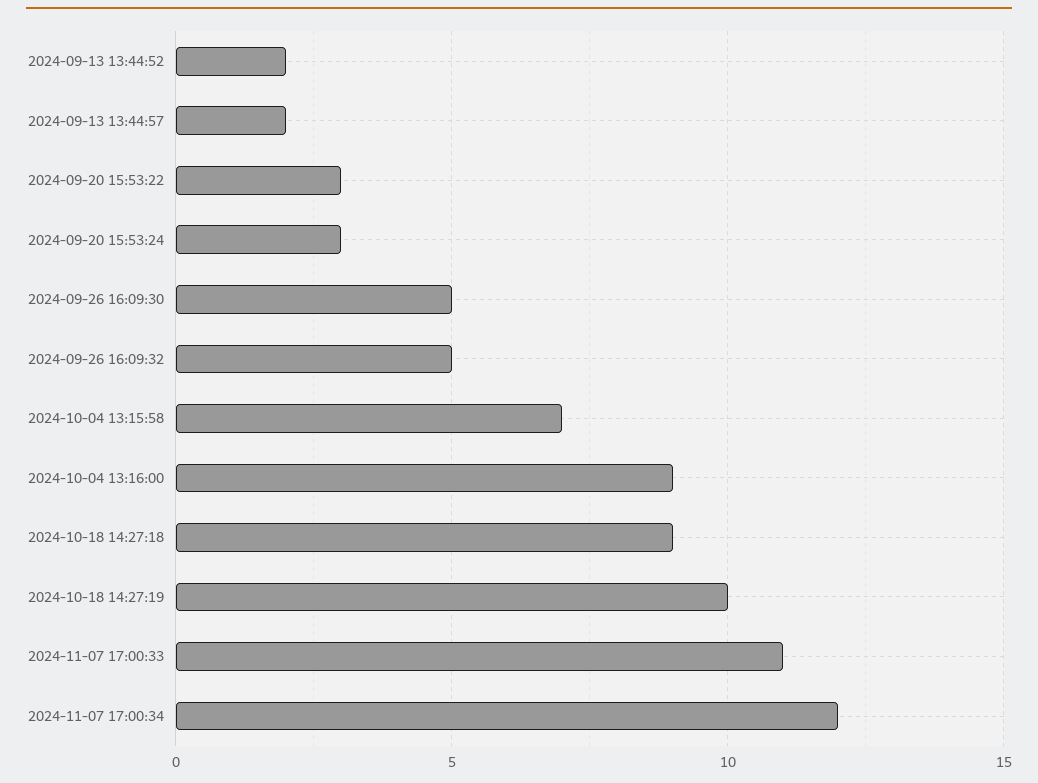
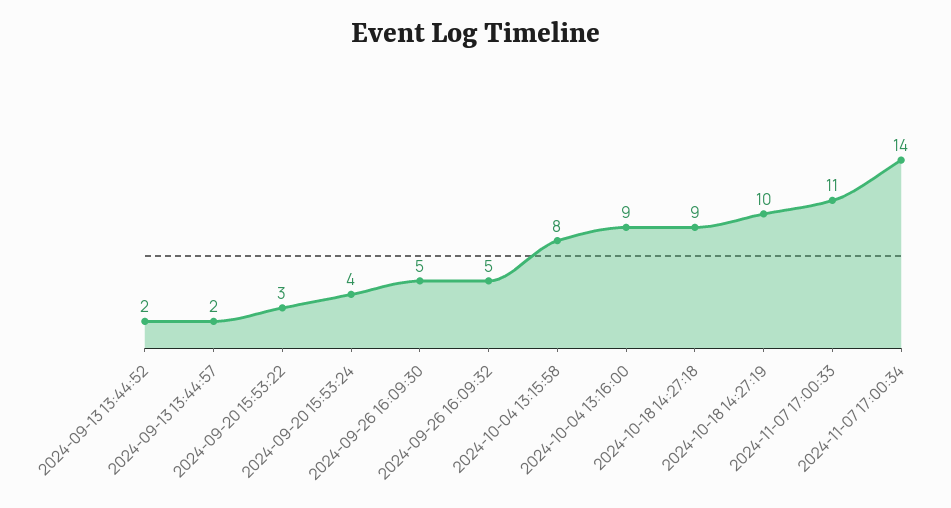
2024-09-20 15:53:24: 3 -> 4
2024-10-04 13:15:58: 7 -> 8
2024-11-07 17:00:34: 12 -> 14

